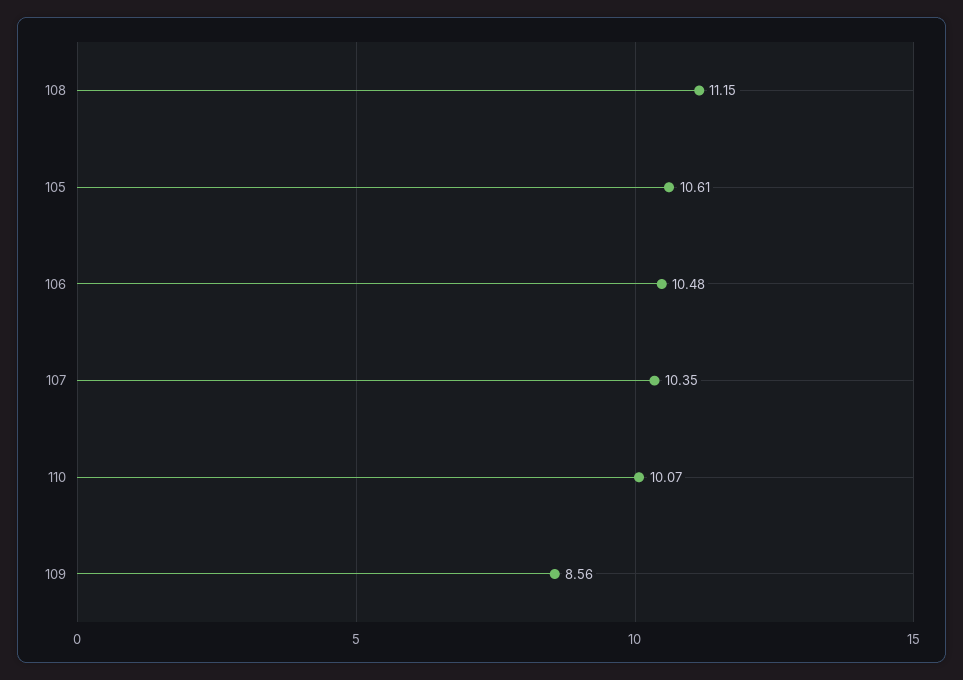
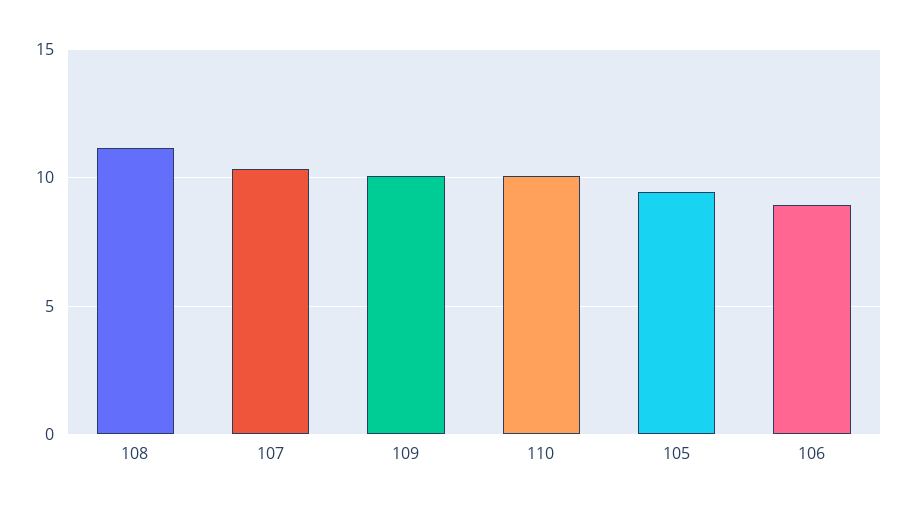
105: 10.61 -> 9.5
106: 10.48 -> 9
109: 8.56 -> 10

